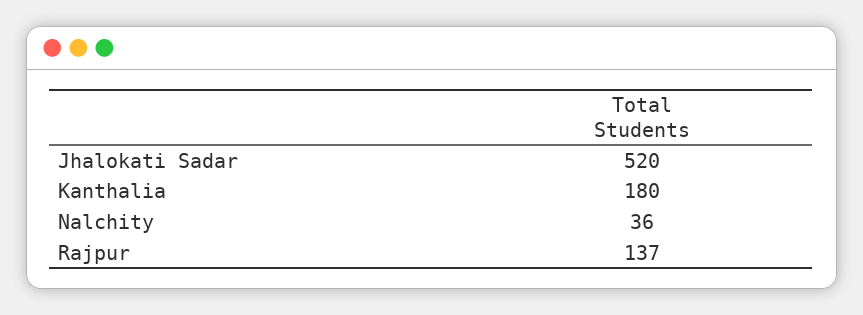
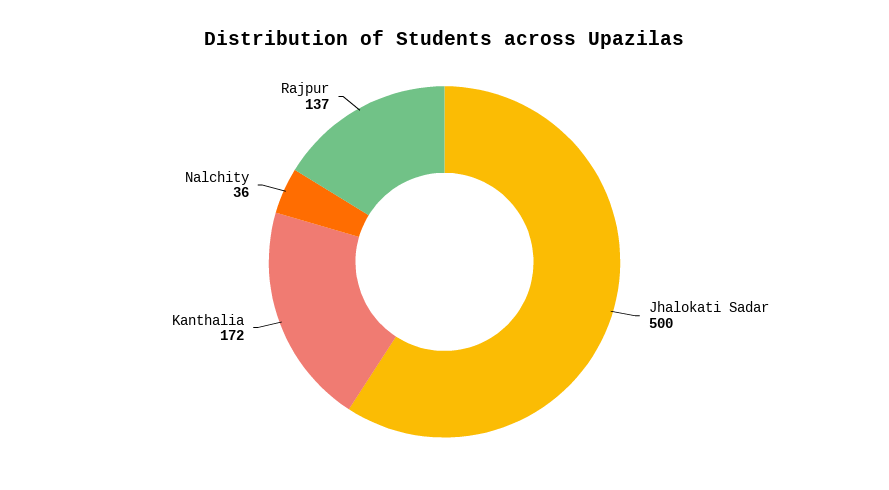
Jhalokati Sadar: 520 -> 500
Kanthalia: 180 -> 172

